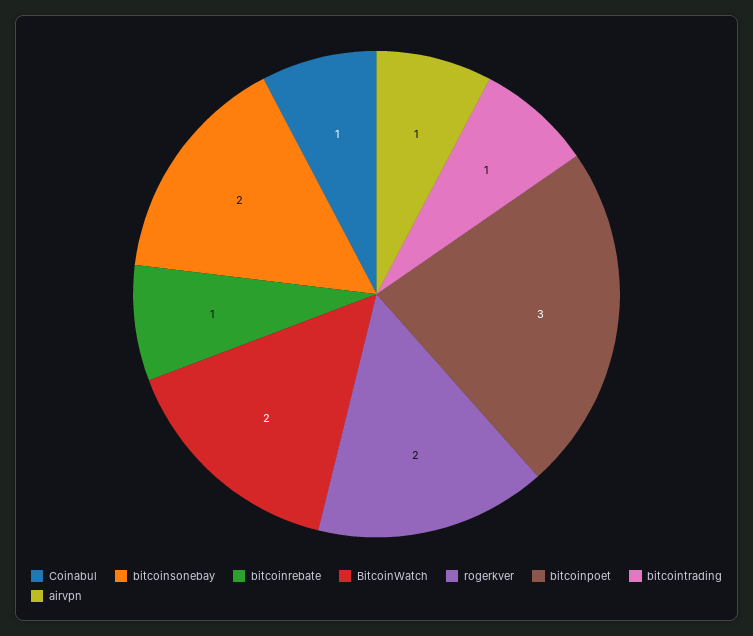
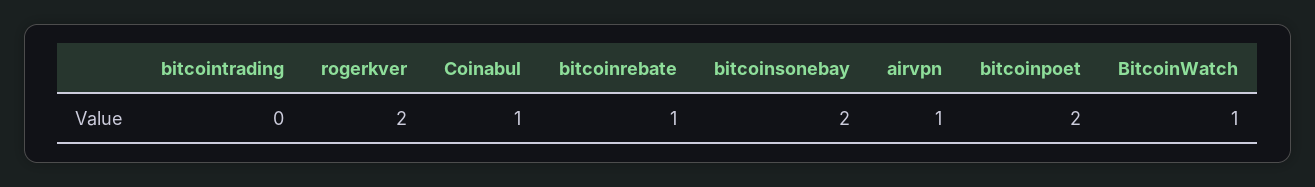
BitcoinWatch: 2 -> 1
bitcoinpoet: 3 -> 2
bitcointrading: 1 -> 0

